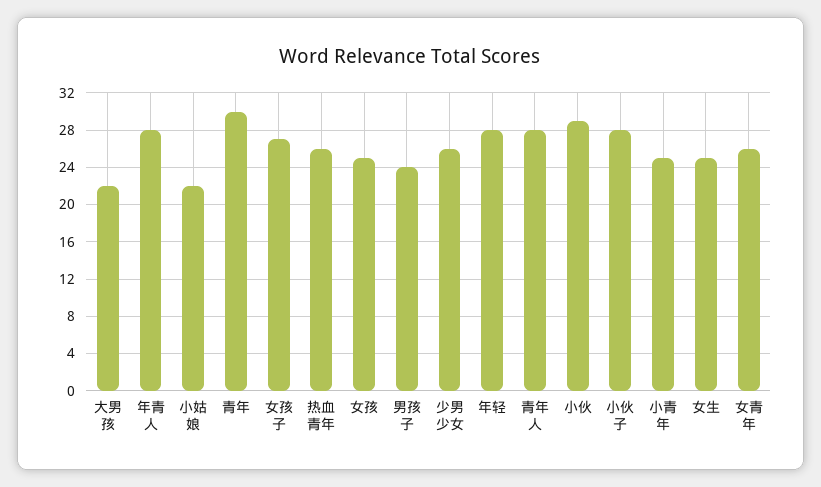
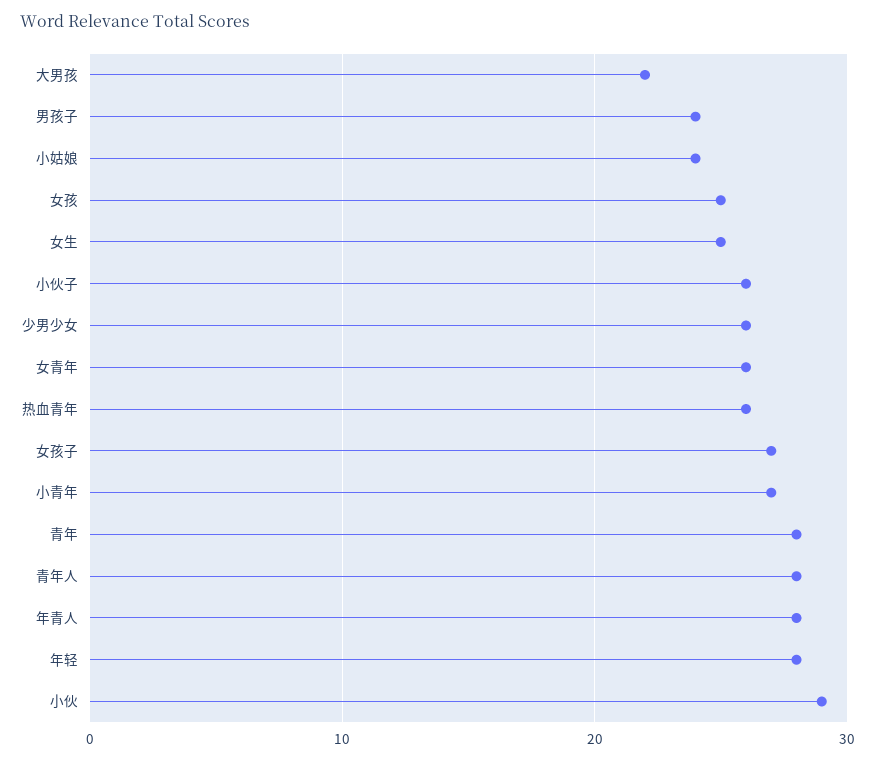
小姑娘: 22 -> 24
青年: 30 -> 28
小伙子: 28 -> 26
小青年: 25 -> 27

